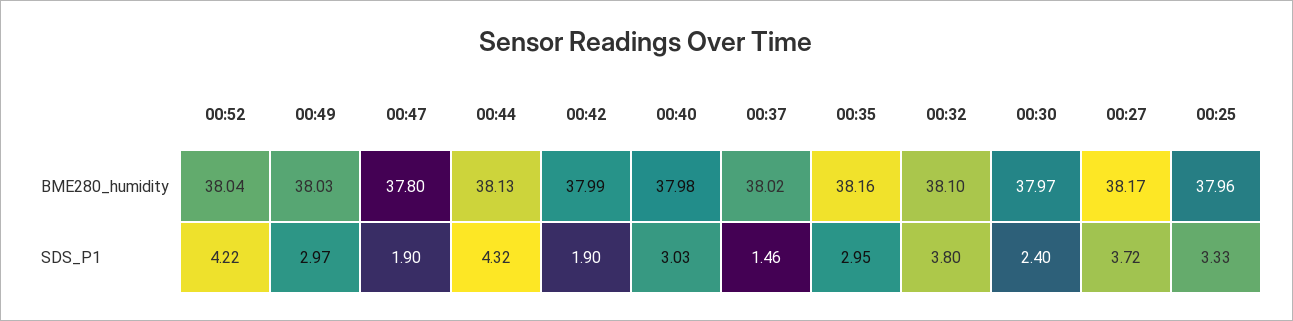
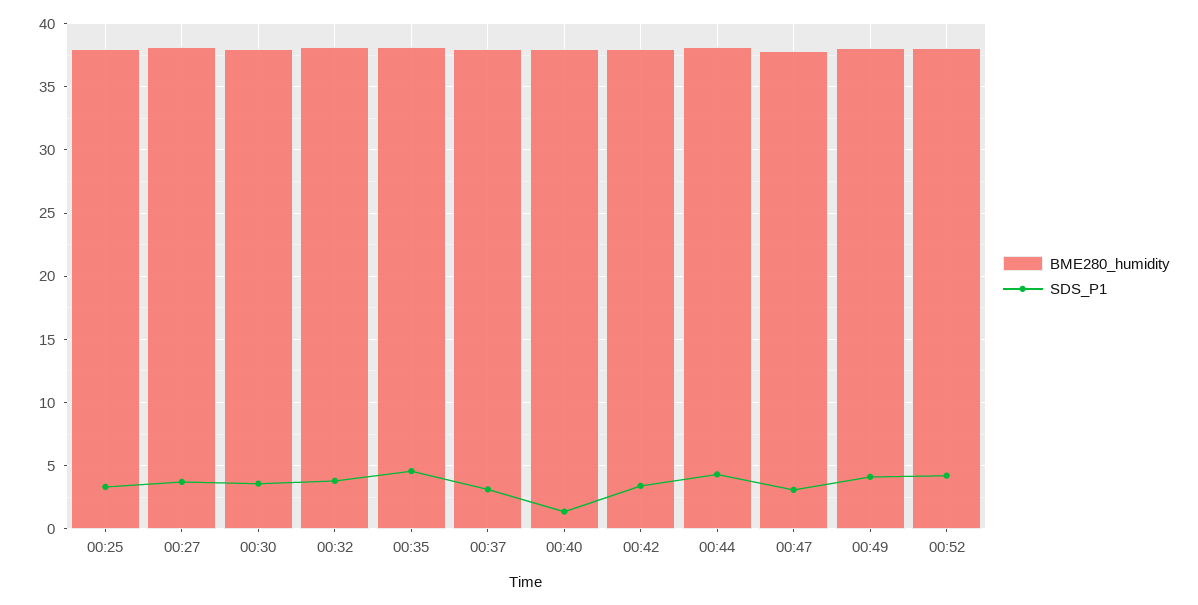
SDS_P1, 00:49: 2.97 -> 4
SDS_P1, 00:47: 1.9 -> 3
SDS_P1, 00:42: 1.9 -> 3.5
SDS_P1, 00:40: 3.03 -> 1.5
SDS_P1, 00:37: 1.46 -> 3
SDS_P1, 00:35: 2.95 -> 4.5
SDS_P1, 00:30: 2.4 -> 3.5

